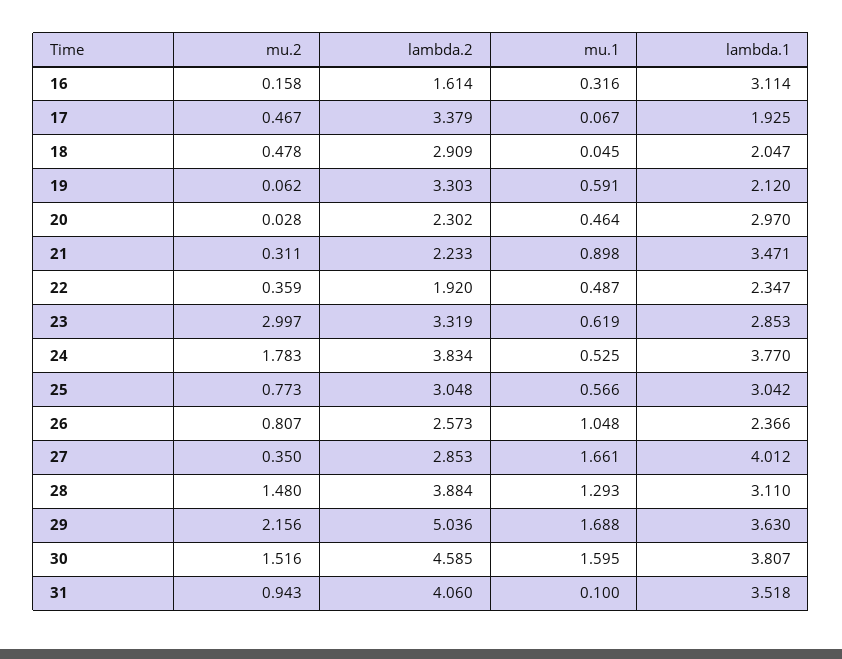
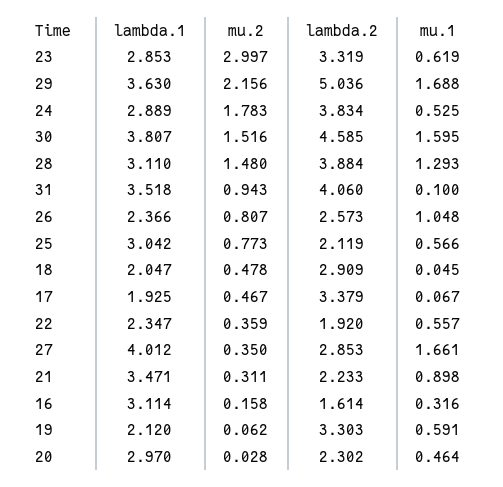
mu.1, 22: 0.487 -> 0.557
lambda.1, 24: 3.77 -> 2.889
lambda.2, 25: 3.048 -> 2.119

